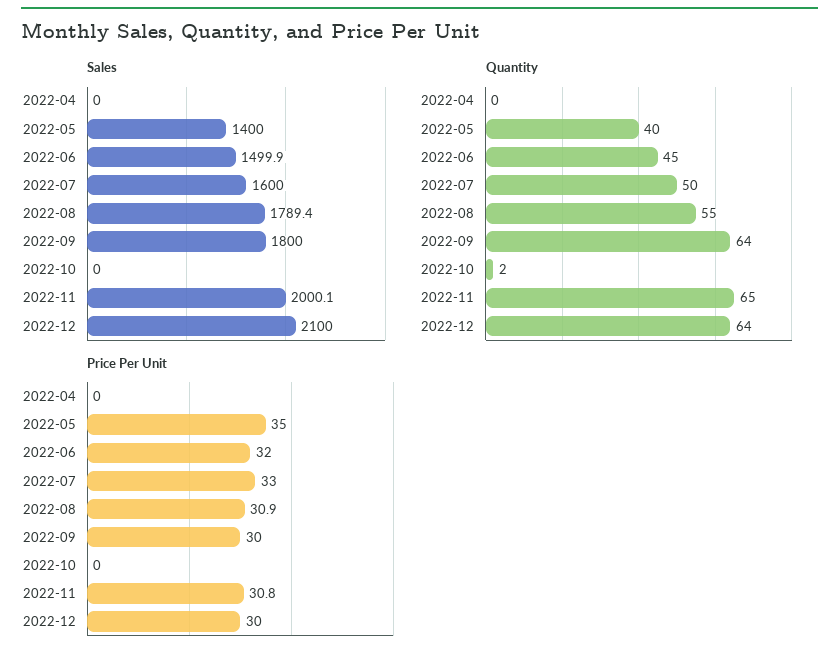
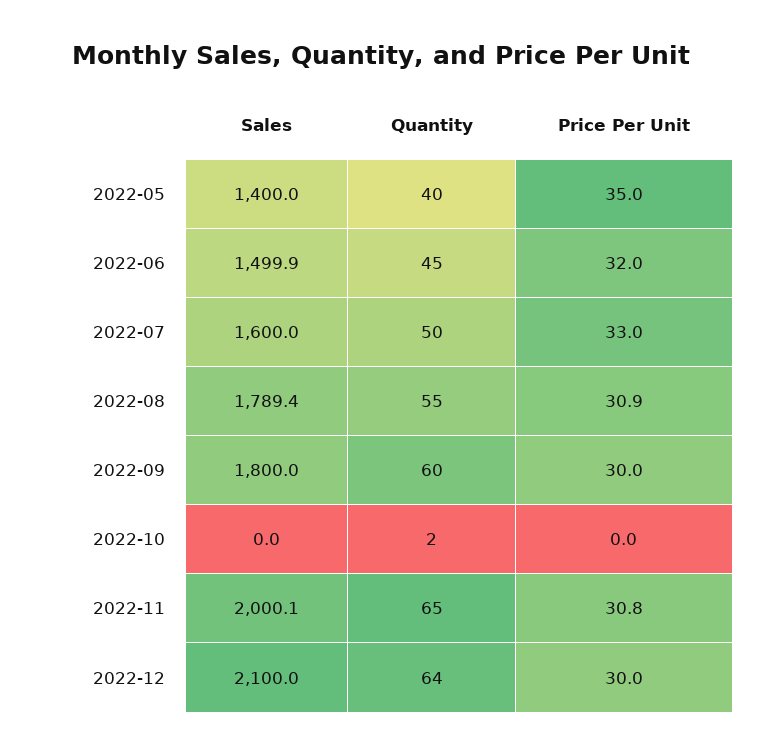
Sales, 2022-04: 0 -> none
Quantity, 2022-04: 0 -> none
Quantity, 2022-09: 64 -> 60
Price Per Unit, 2022-04: 0 -> none

